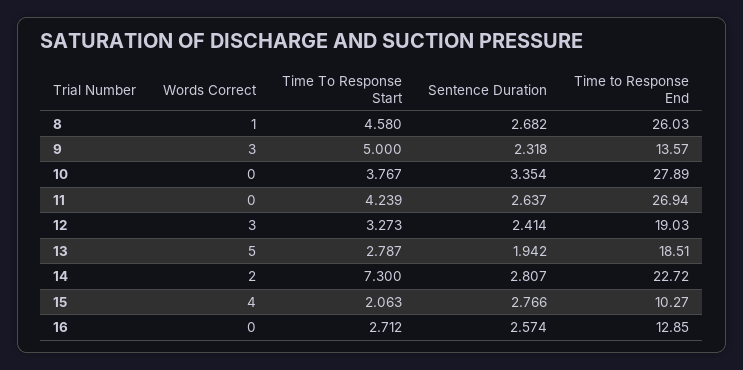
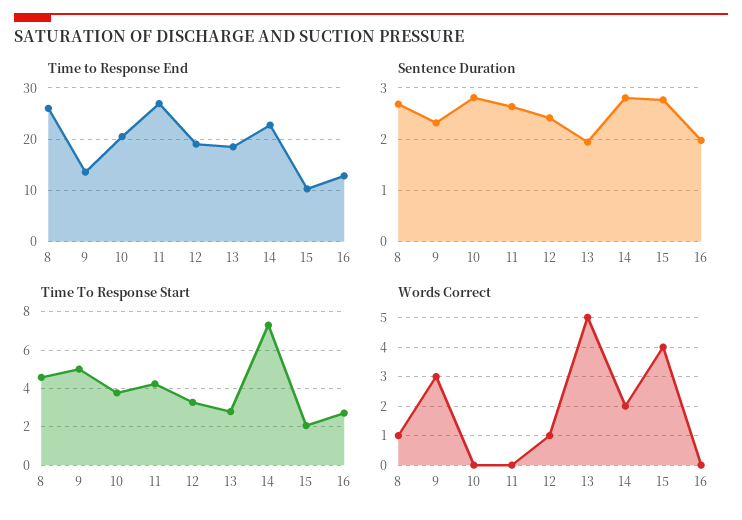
Sentence Duration, 10: 3.354 -> 2.8
Time to Response End, 10: 27.89 -> 20
Words Correct, 12: 3 -> 1
Sentence Duration, 16: 2.574 -> 2

